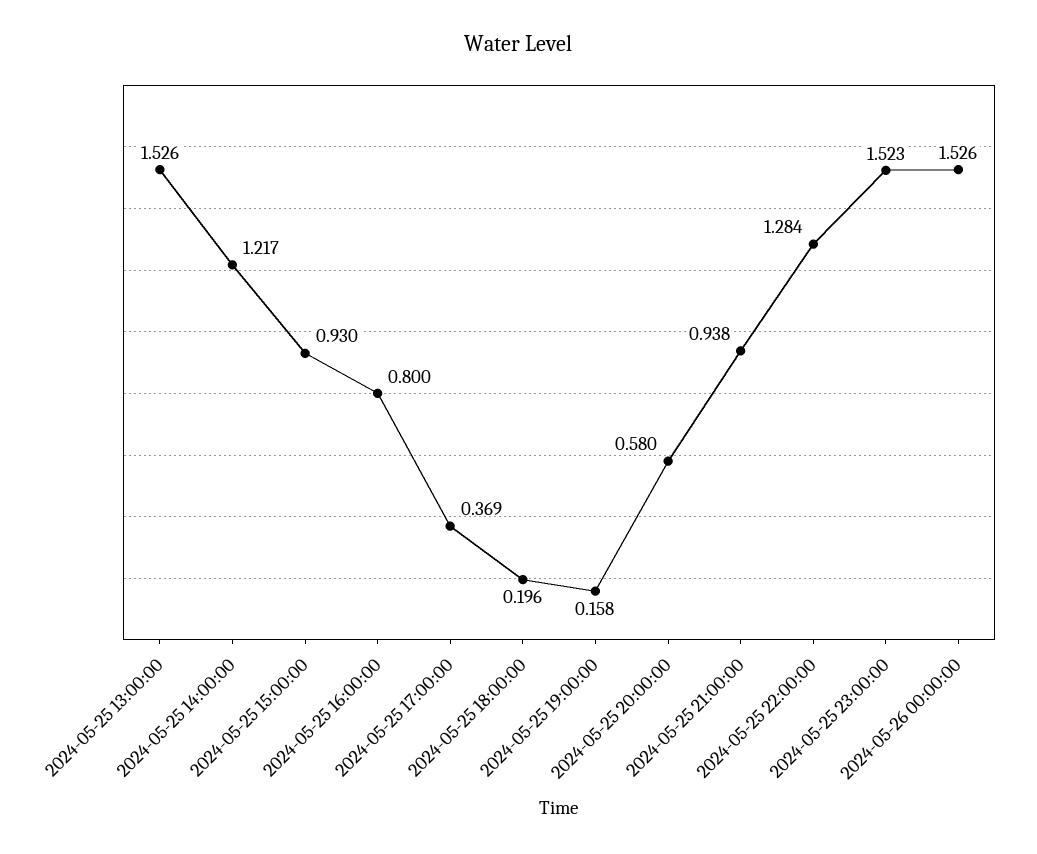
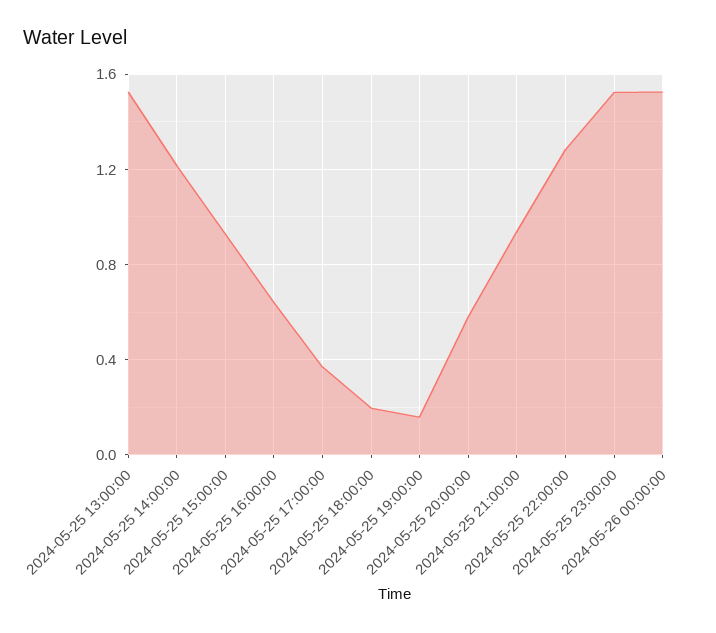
2024-05-25 16:00:00: 0.8 -> 0.65

